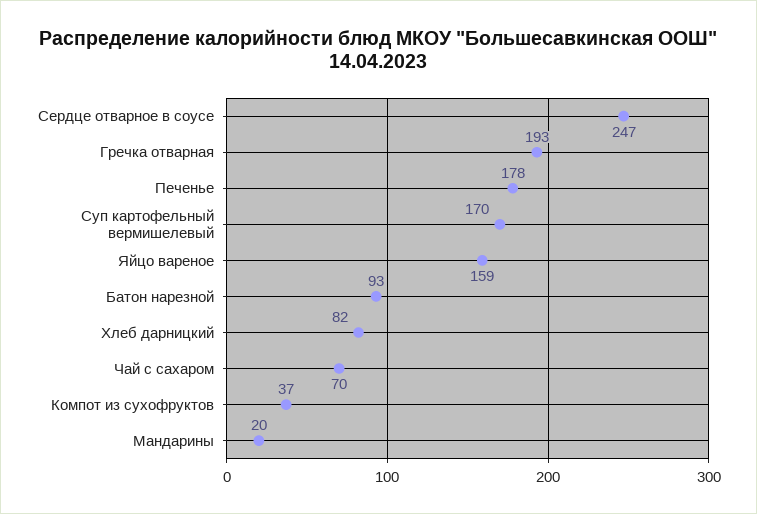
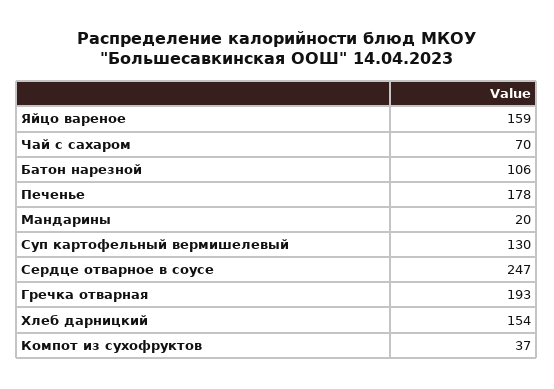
Суп картофельный вермишелевый: 170 -> 130
Батон нарезной: 93 -> 106
Хлеб дарницкий: 82 -> 154

